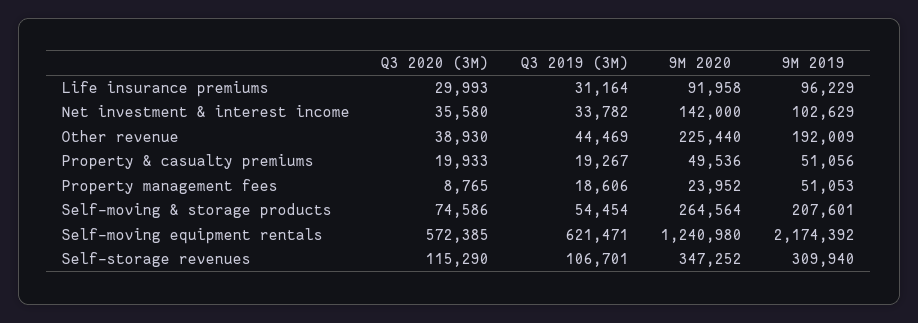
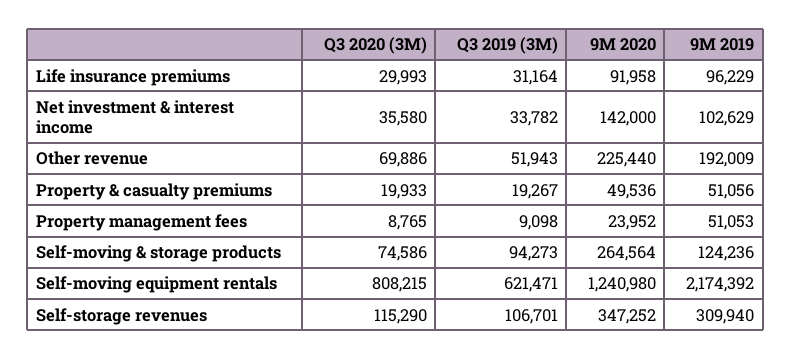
Q3 2020 (3M), Other revenue: 38930 -> 69886
Q3 2019 (3M), Other revenue: 44469 -> 51943
Q3 2019 (3M), Property management fees: 18606 -> 9098
Q3 2019 (3M), Self-moving & storage products: 54454 -> 94273
9M 2019, Self-moving & storage products: 207601 -> 124236
Q3 2020 (3M), Self-moving equipment rentals: 572385 -> 808215

